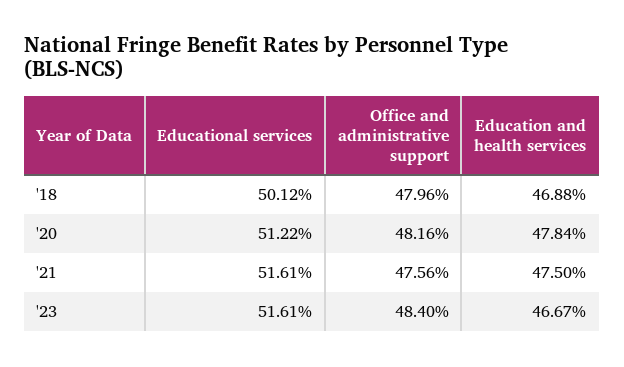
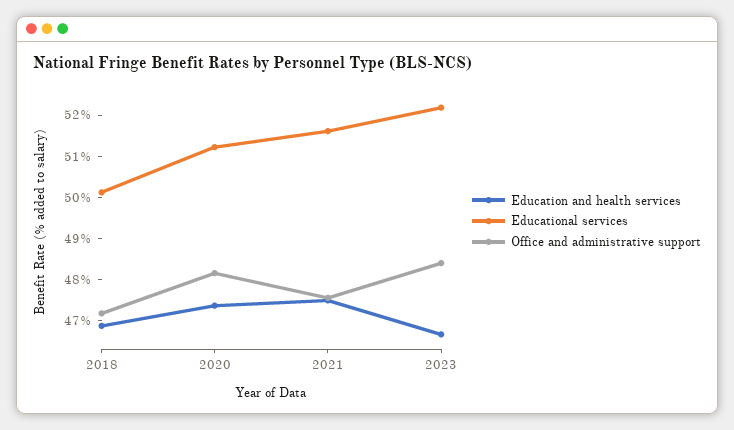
Office and administrative support, '18: 47.96 -> 47.2
Education and health services, '20: 47.84 -> 47.4
Educational services, '23: 51.61 -> 52.2

